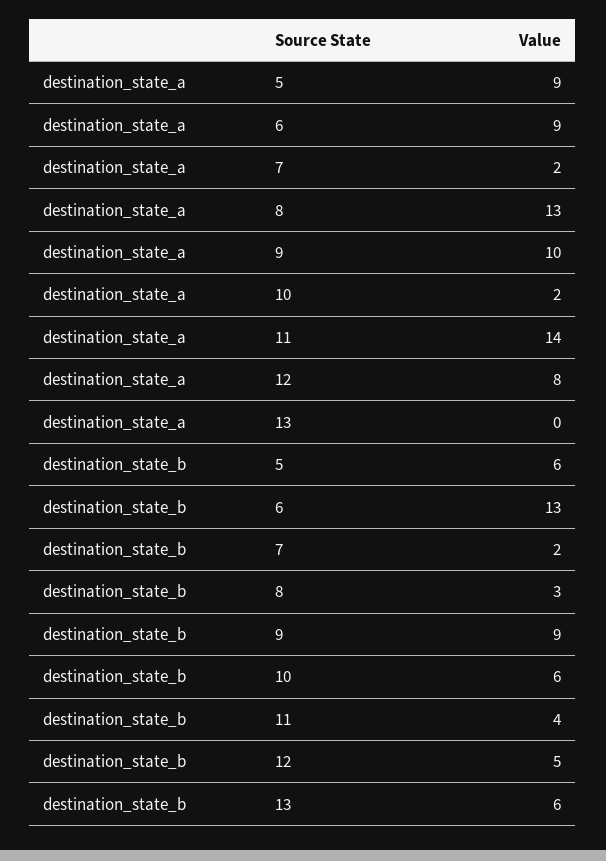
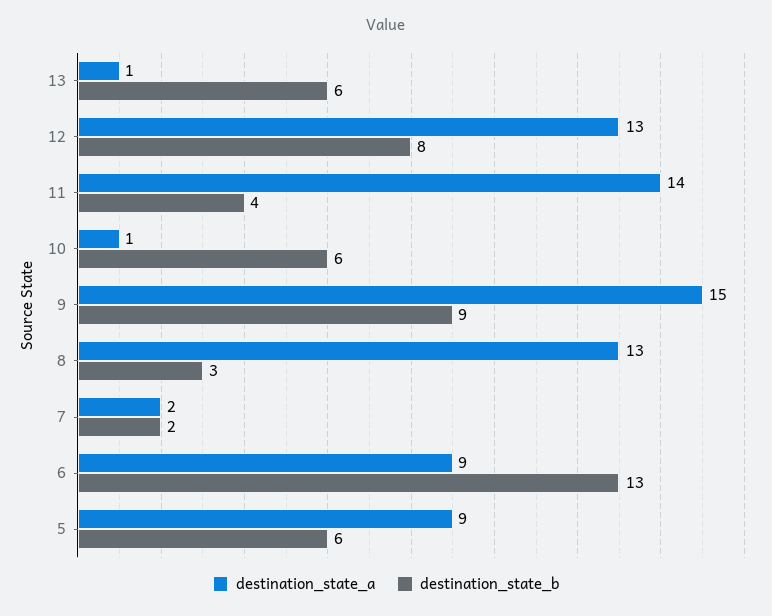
destination_state_a, 9: 10 -> 15
destination_state_a, 10: 2 -> 1
destination_state_a, 12: 8 -> 13
destination_state_a, 13: 0 -> 1
destination_state_b, 12: 5 -> 8

